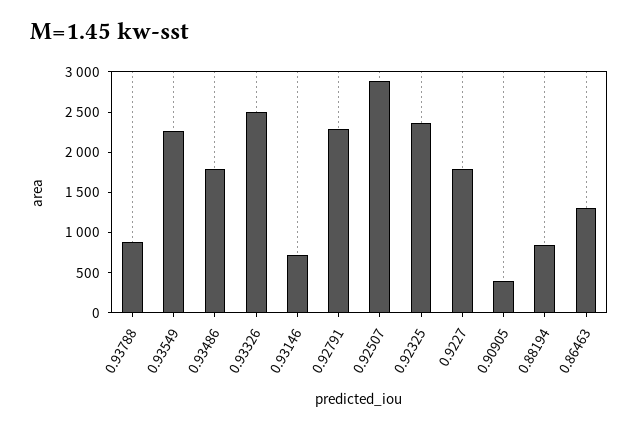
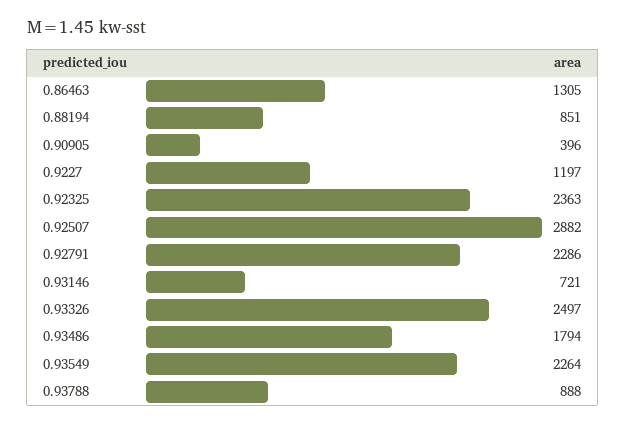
0.9227: 1800 -> 1197

